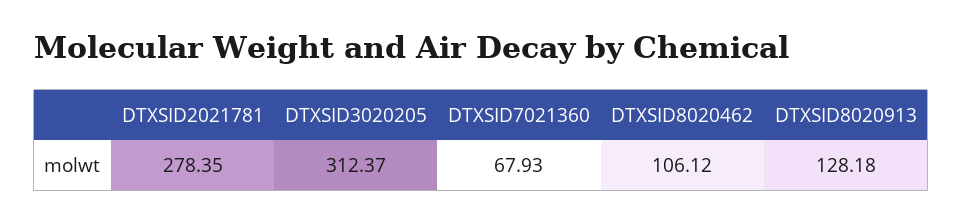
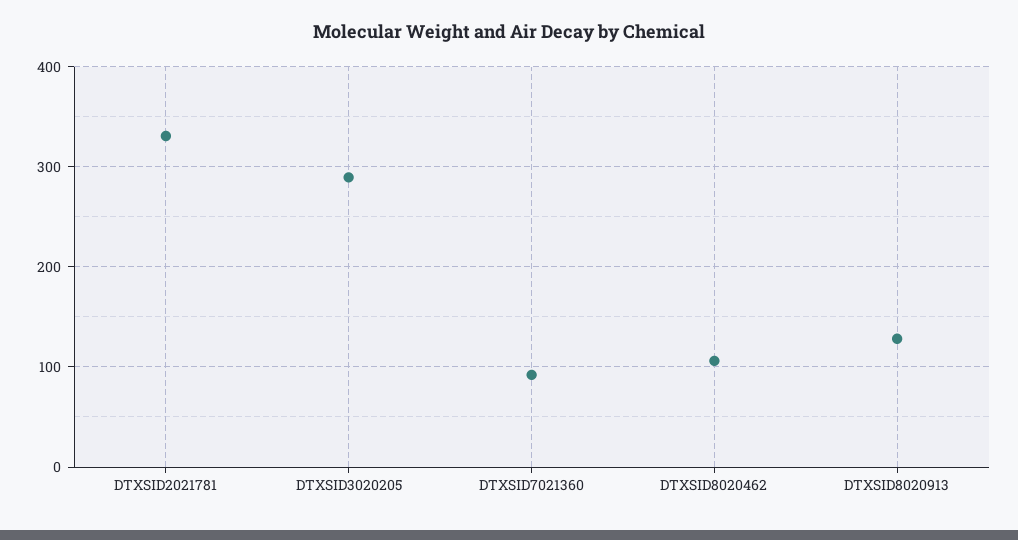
DTXSID2021781: 278.35 -> 330
DTXSID3020205: 312.37 -> 290
DTXSID7021360: 67.93 -> 90

